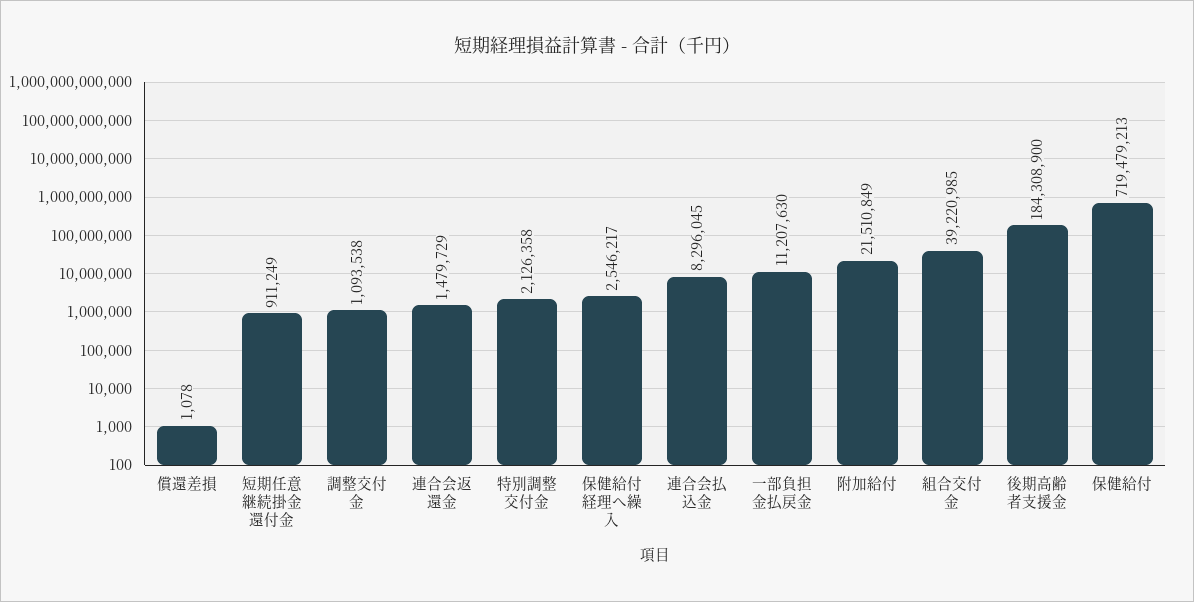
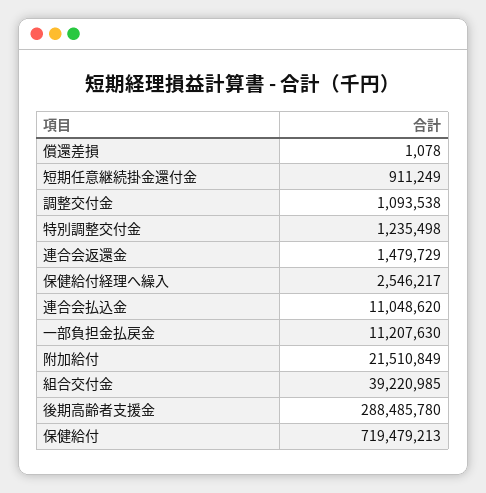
特別調整交付金: 2126358 -> 1235498
連合会払込金: 8296045 -> 11048620
後期高齢者支援金: 184308900 -> 288485780

